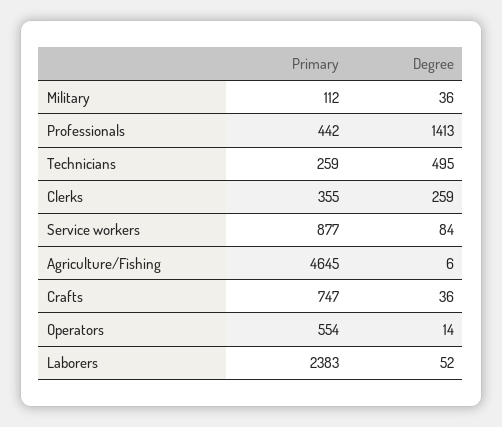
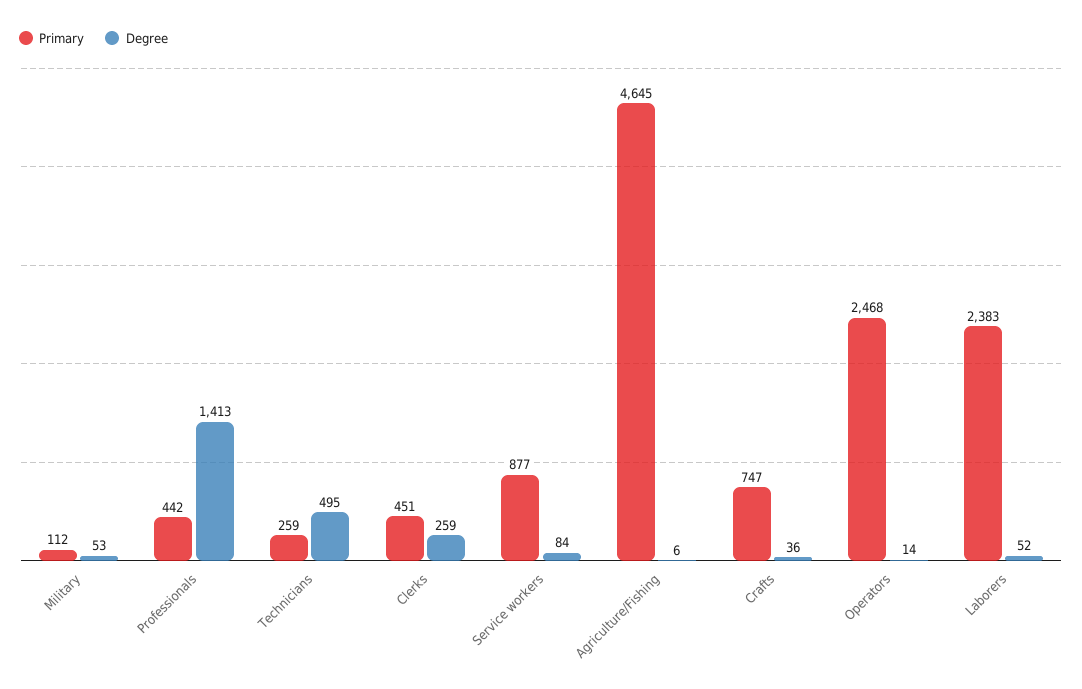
Degree, Military: 36 -> 53
Primary, Clerks: 355 -> 451
Primary, Operators: 554 -> 2468

